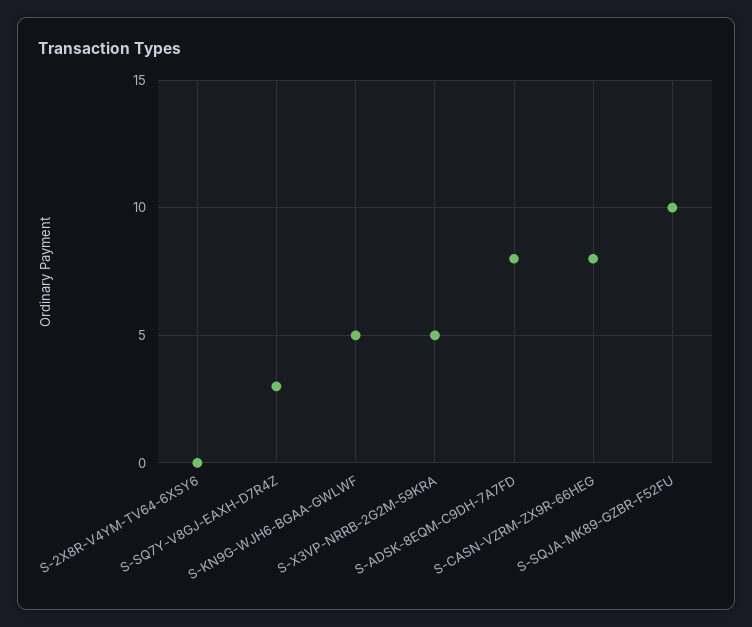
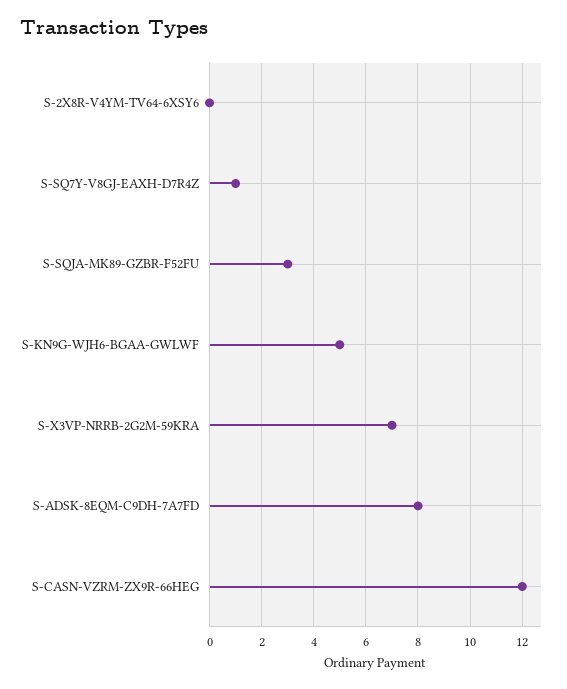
S-SQ7Y-V8GJ-EAXH-D7R4Z: 3 -> 1
S-X3VP-NRRB-2G2M-59KRA: 5 -> 7
S-CASN-VZRM-ZX9R-66HEG: 8 -> 12
S-SQJA-MK89-GZBR-F52FU: 10 -> 3

